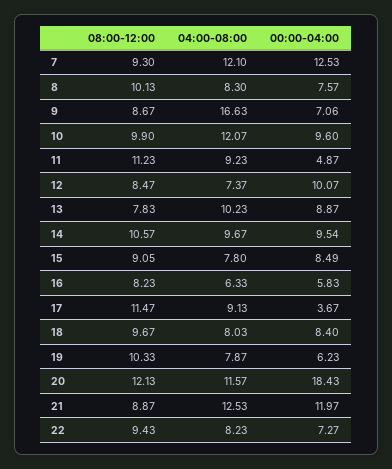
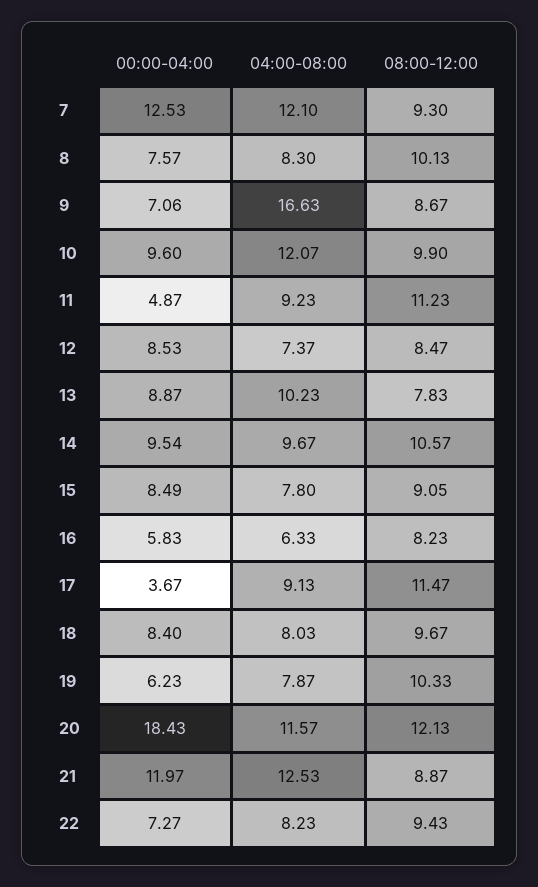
00:00-04:00, 12: 10.07 -> 8.53

